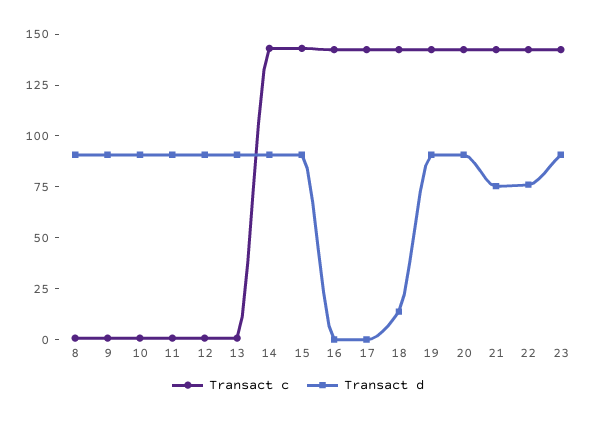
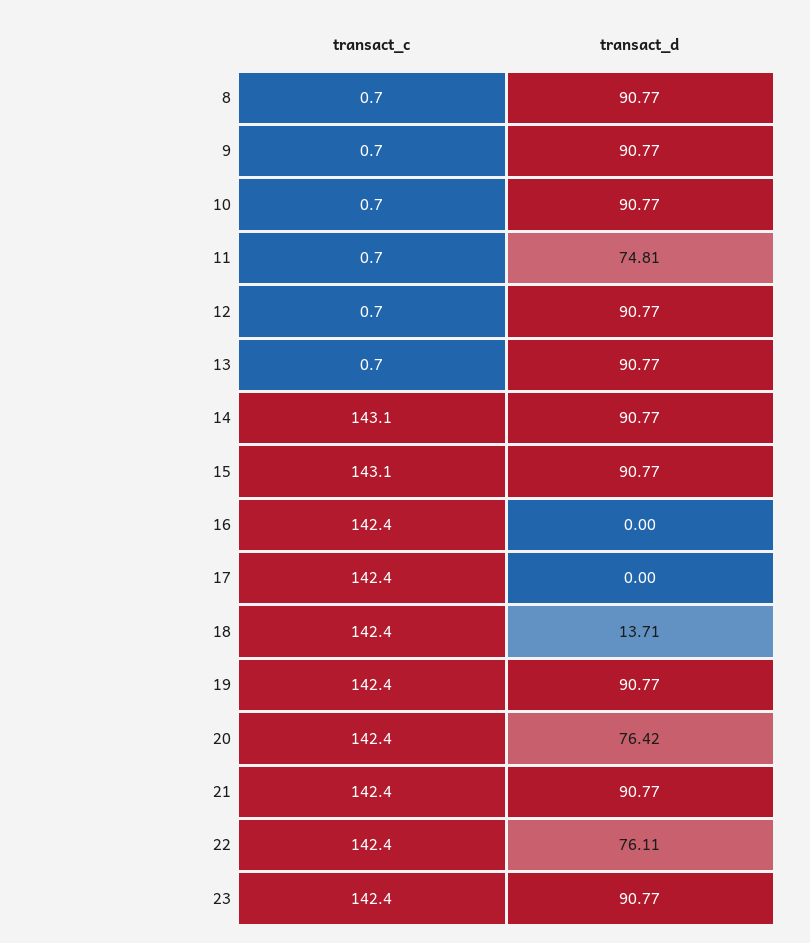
Transact d, 11: 90 -> 74.81
Transact d, 20: 90 -> 76.42
Transact d, 21: 75 -> 90.77

